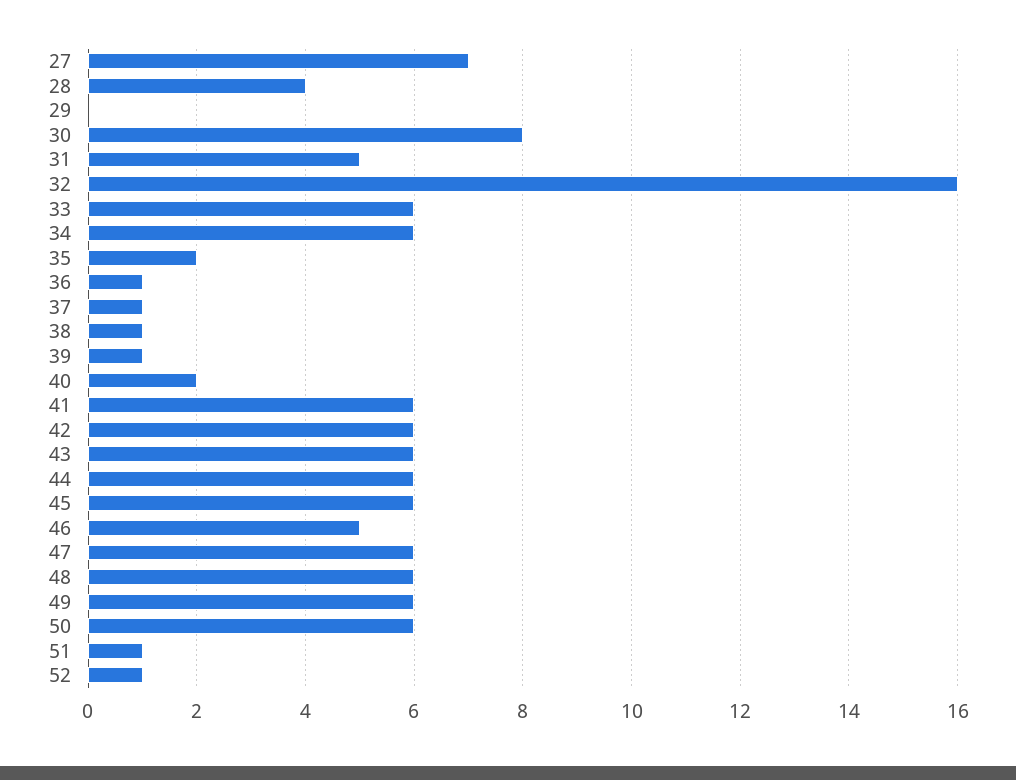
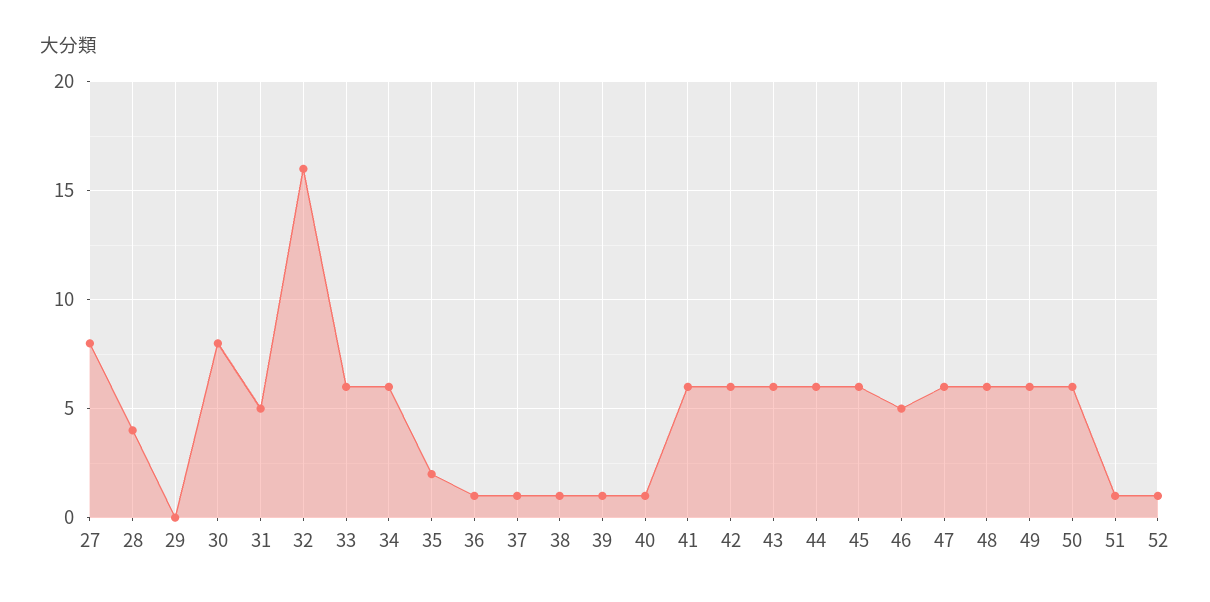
27: 7 -> 8
40: 2 -> 1

